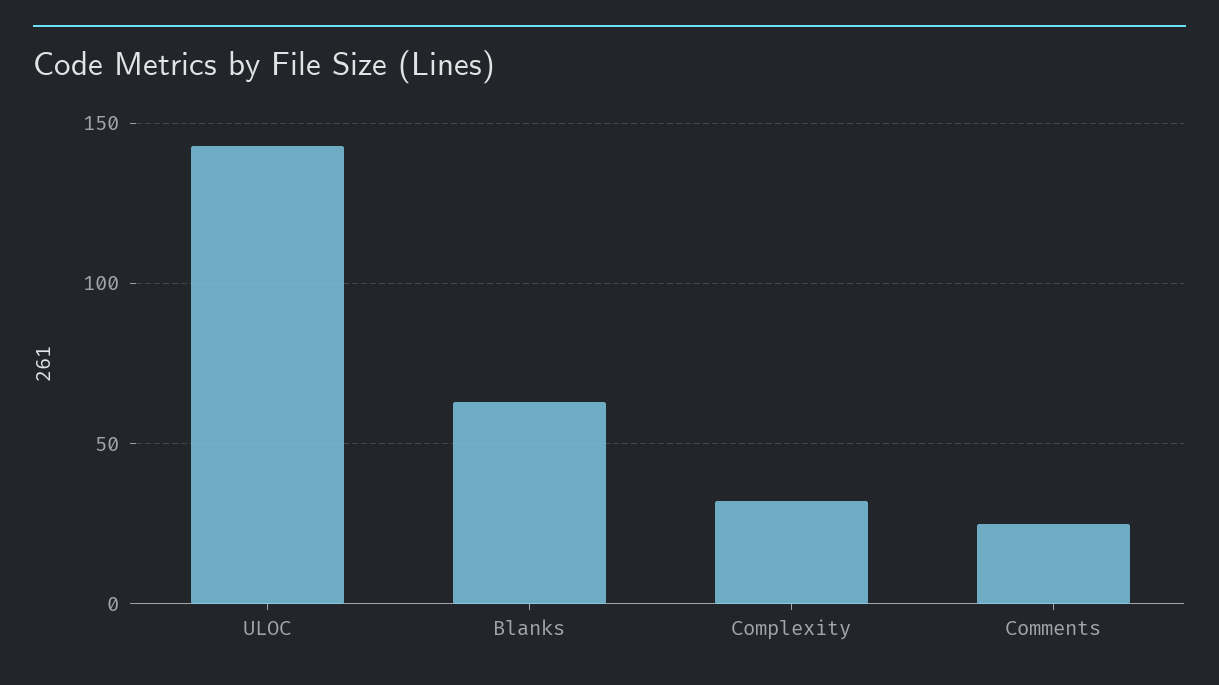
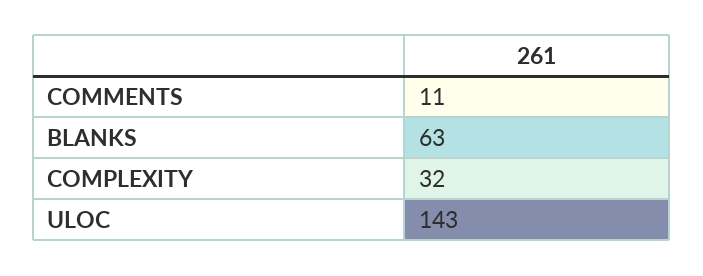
Comments: 25 -> 11

